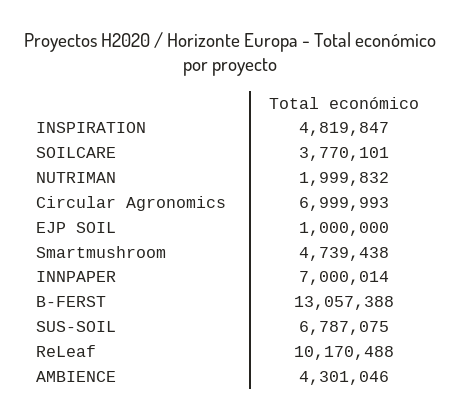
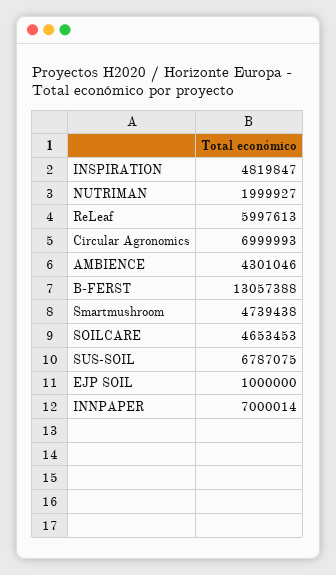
SOILCARE: 3770101 -> 4653453
NUTRIMAN: 1999832 -> 1999927
ReLeaf: 10170488 -> 5997613

